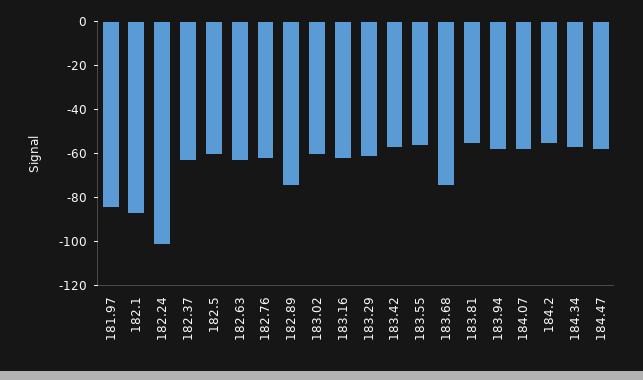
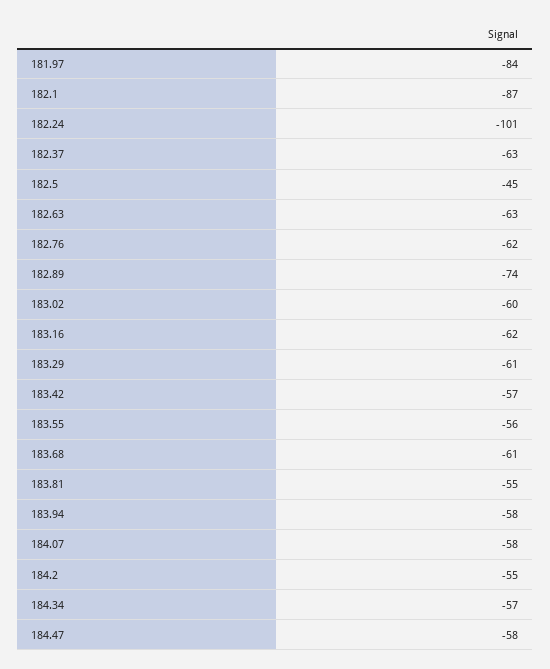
182.5: -60 -> -45
183.68: -75 -> -61

